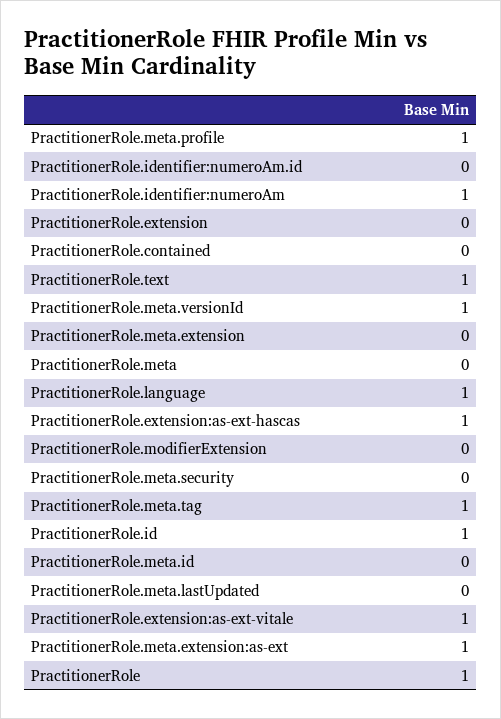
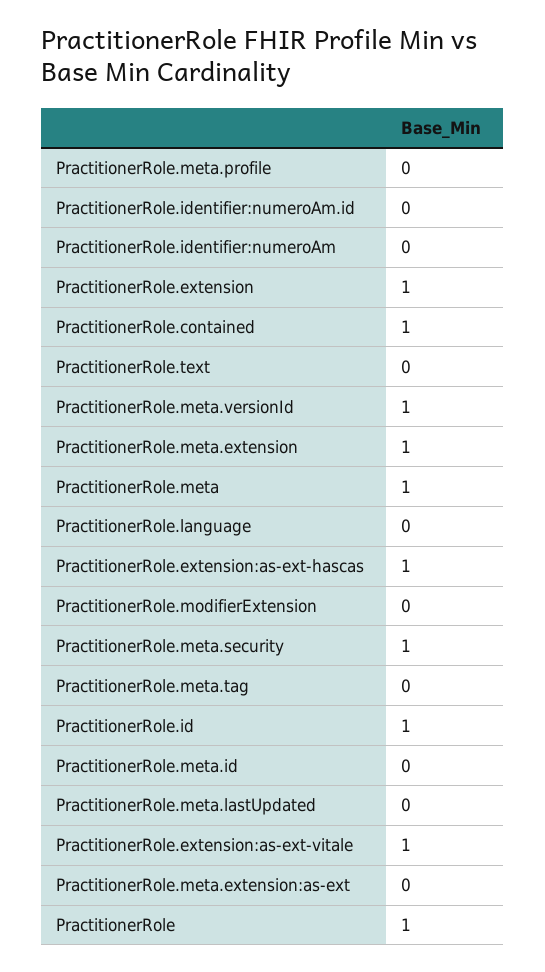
PractitionerRole.meta.profile: 1 -> 0
PractitionerRole.identifier:numeroAm: 1 -> 0
PractitionerRole.extension: 0 -> 1
PractitionerRole.contained: 0 -> 1
PractitionerRole.text: 1 -> 0
PractitionerRole.meta.extension: 0 -> 1
PractitionerRole.meta: 0 -> 1
PractitionerRole.language: 1 -> 0
PractitionerRole.meta.security: 0 -> 1
PractitionerRole.meta.tag: 1 -> 0
PractitionerRole.meta.extension:as-ext: 1 -> 0

